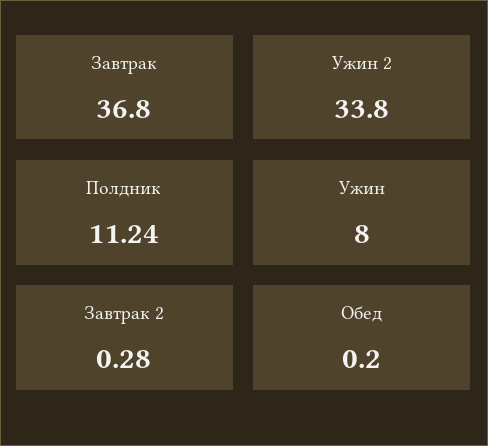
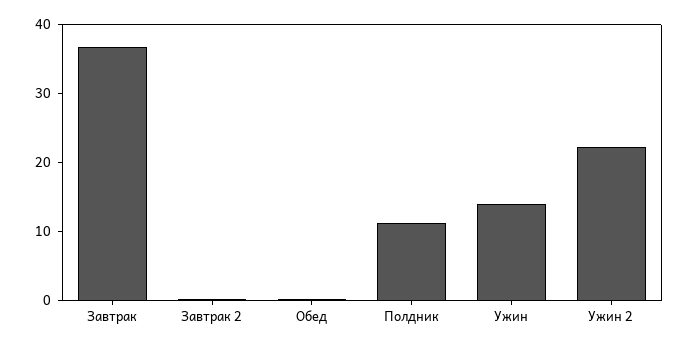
Ужин 2: 33.8 -> 22
Ужин: 8 -> 14

